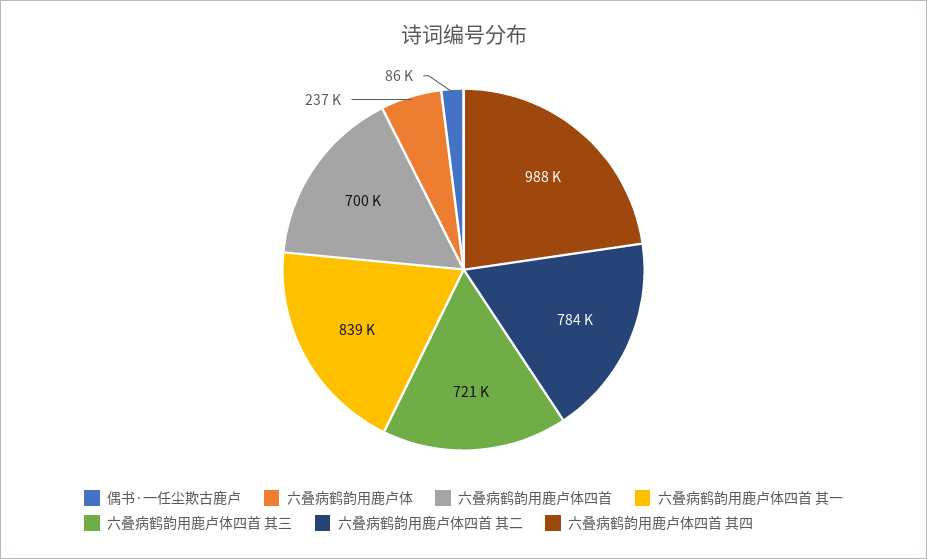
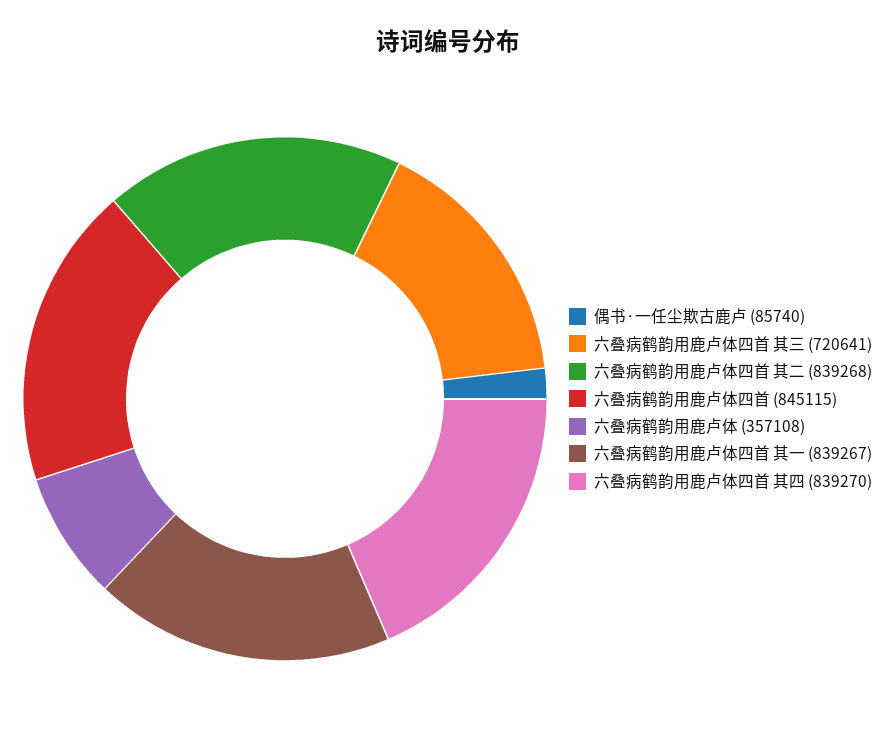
六叠病鹤韵用鹿卢体: 237000 -> 357108
六叠病鹤韵用鹿卢体四首: 700000 -> 845115
六叠病鹤韵用鹿卢体四首 其二: 784000 -> 839268
六叠病鹤韵用鹿卢体四首 其四: 988000 -> 839270

